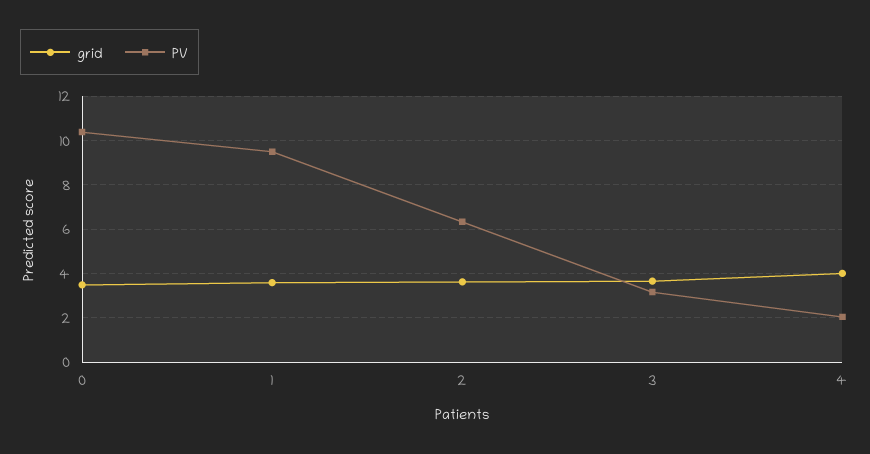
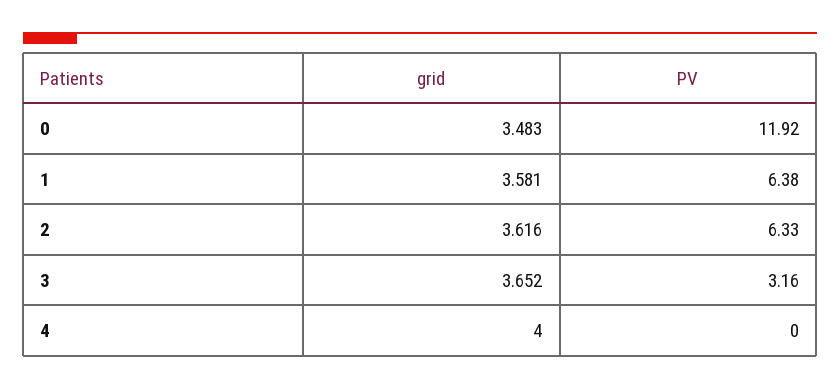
PV, 0: 10.5 -> 11.92
PV, 1: 9.5 -> 6.38
PV, 4: 2 -> 0

